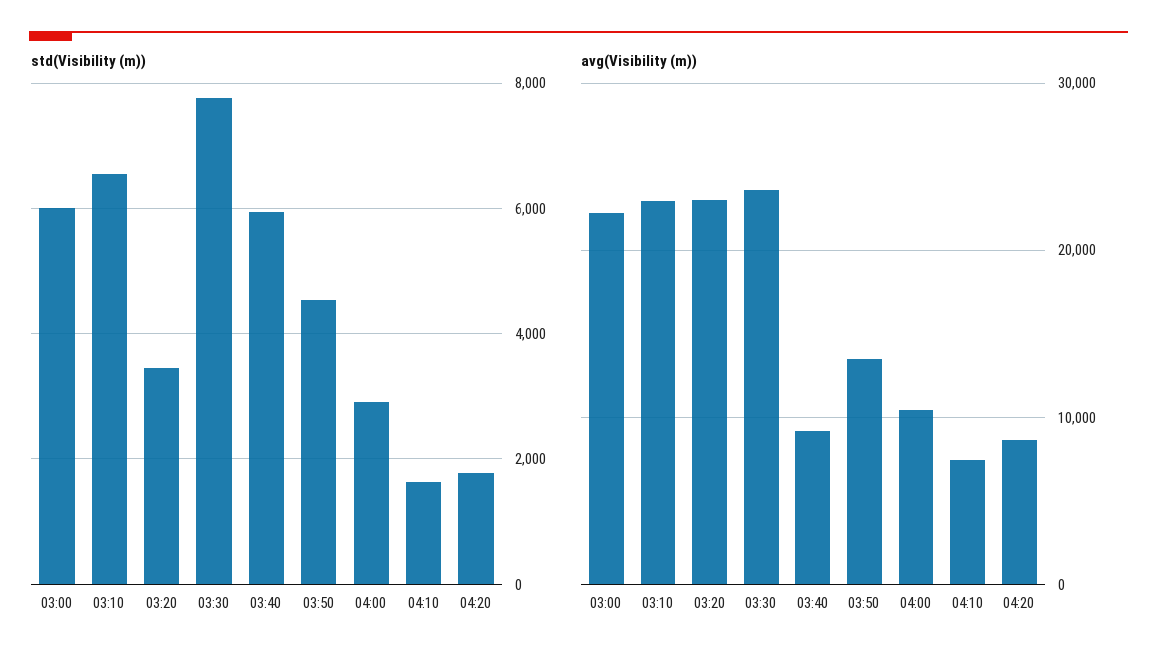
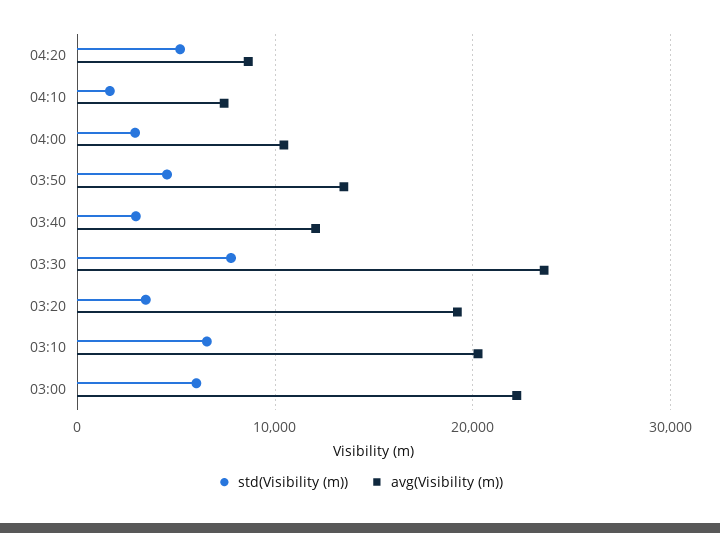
std(Visibility (m)), 03:40: 6000 -> 3000
std(Visibility (m)), 04:20: 1800 -> 5000
avg(Visibility (m)), 03:10: 23000 -> 20000
avg(Visibility (m)), 03:20: 23000 -> 19000
avg(Visibility (m)), 03:40: 9000 -> 12000

